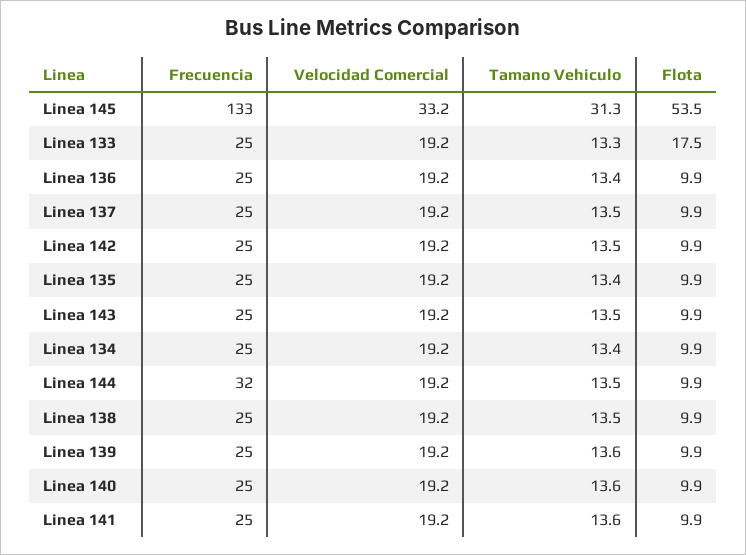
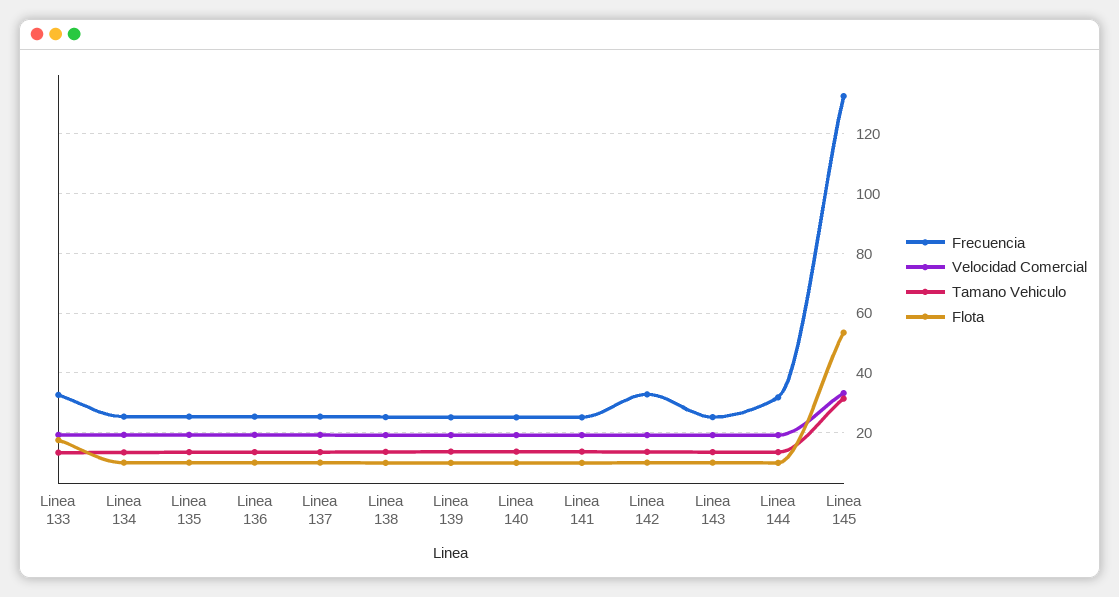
Frecuencia, Linea 133: 25 -> 32.5
Frecuencia, Linea 142: 25 -> 32.5

